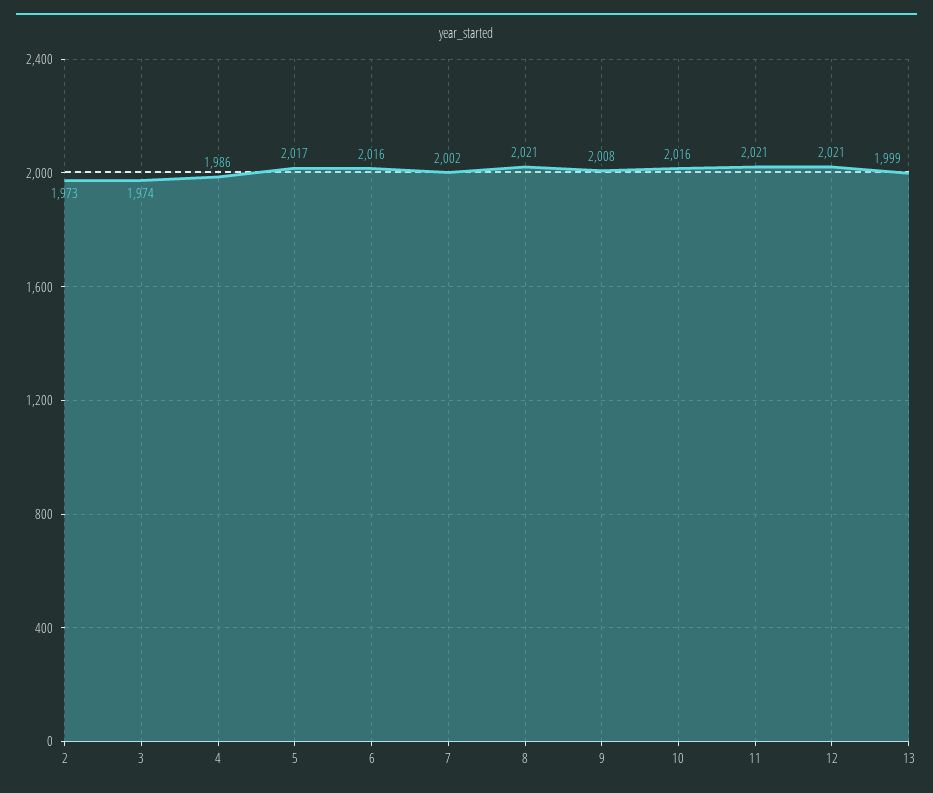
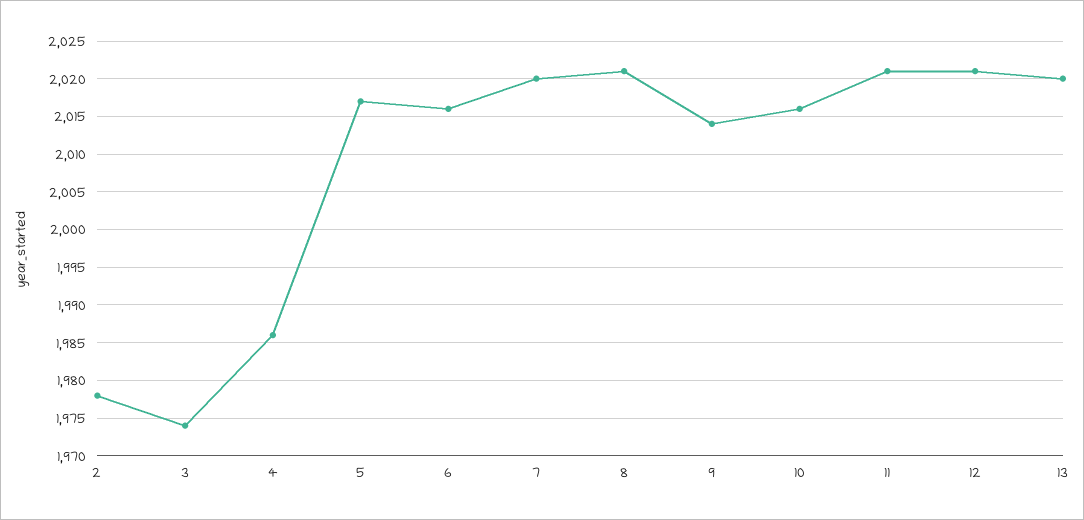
2: 1973 -> 1978
7: 2002 -> 2020
9: 2008 -> 2014
13: 1999 -> 2020

